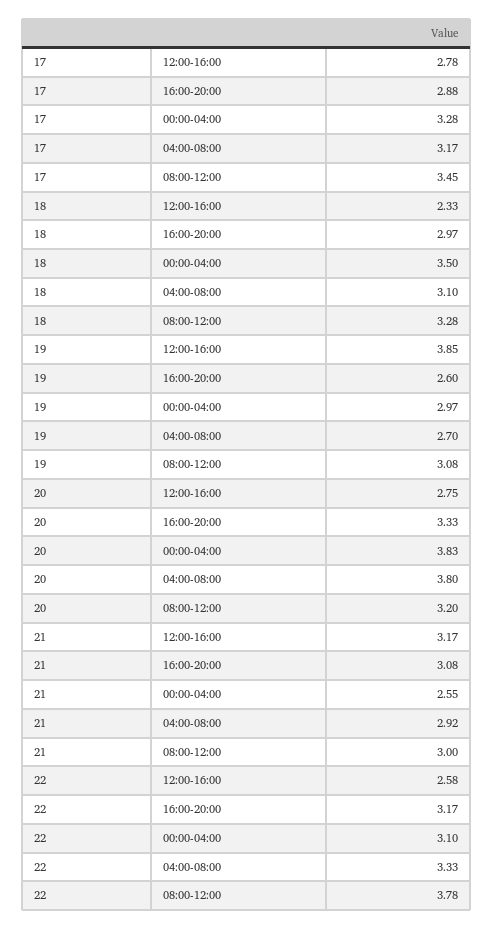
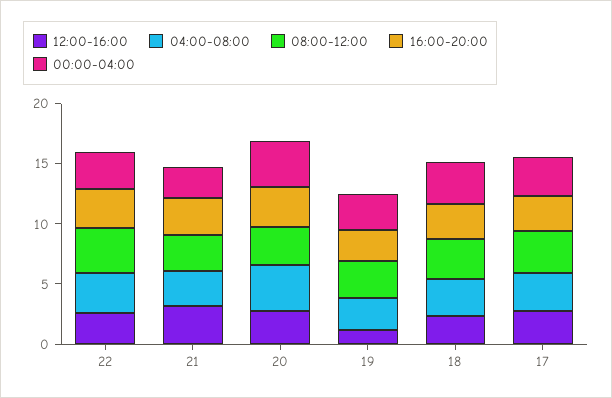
12:00-16:00, 19: 3.85 -> 1

